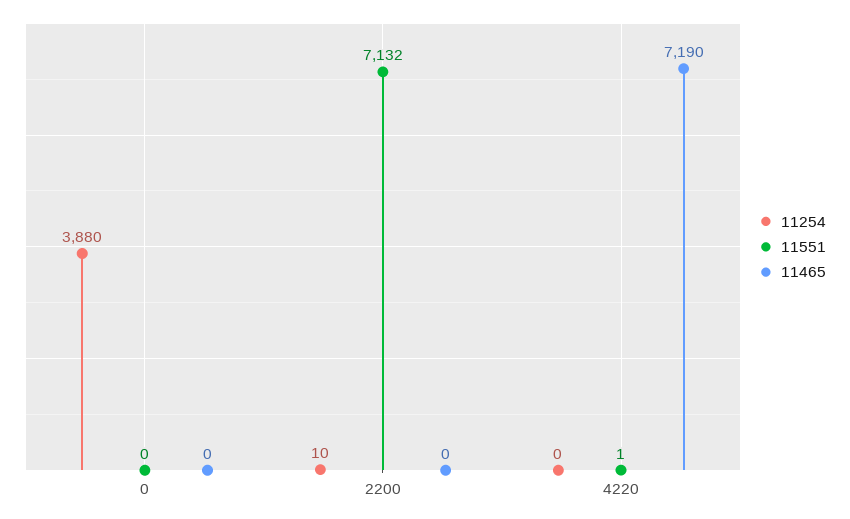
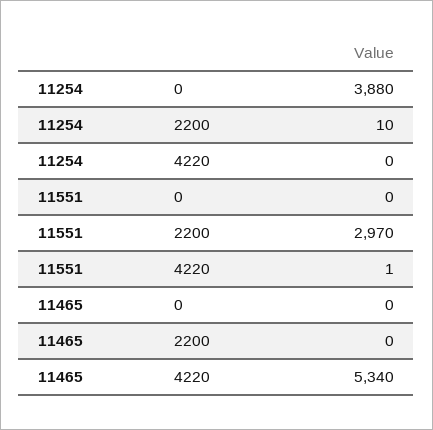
11551, 2200: 7132 -> 2970
11465, 4220: 7190 -> 5340

